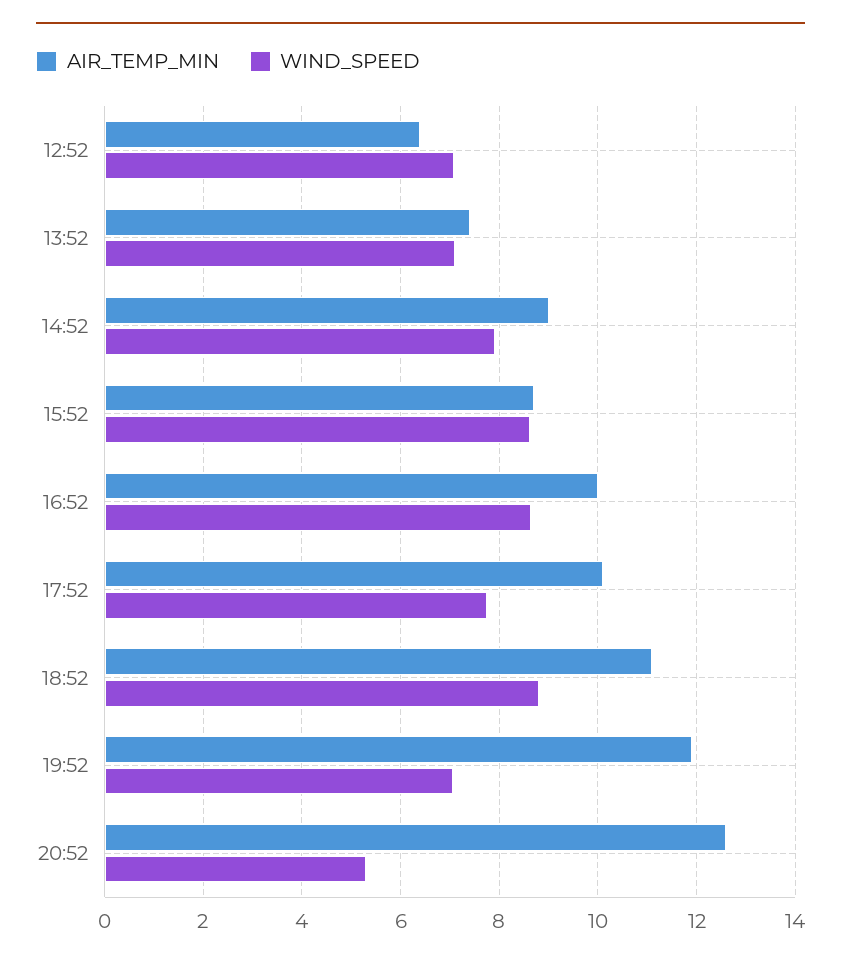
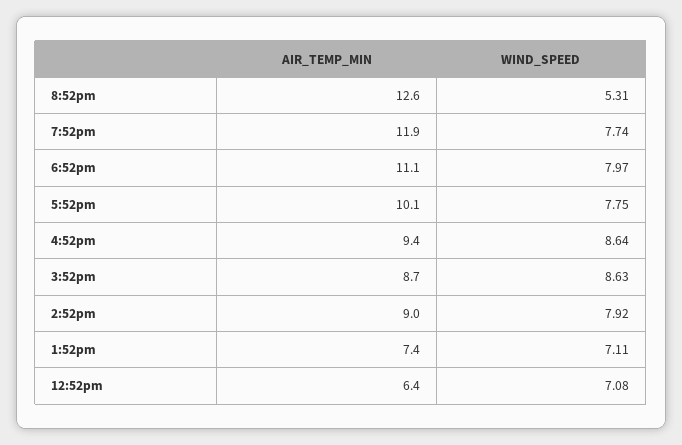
AIR_TEMP_MIN, 16:52: 10 -> 9.4
WIND_SPEED, 18:52: 8.8 -> 7.97
WIND_SPEED, 19:52: 7 -> 7.74

